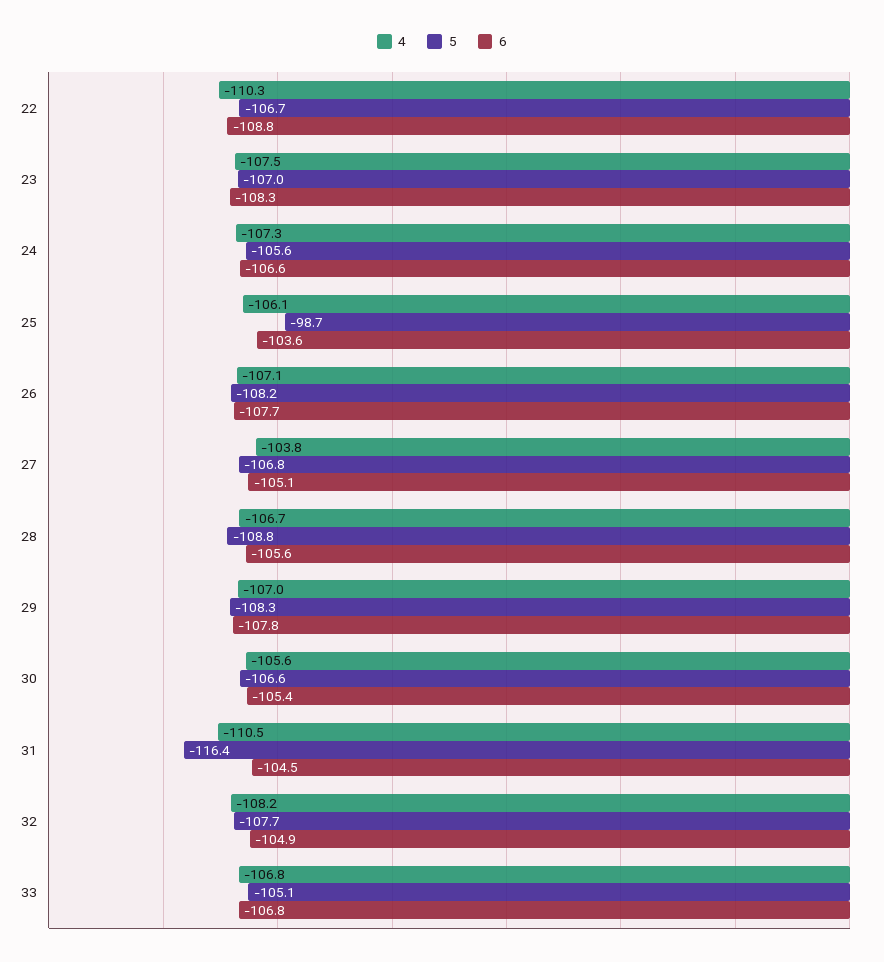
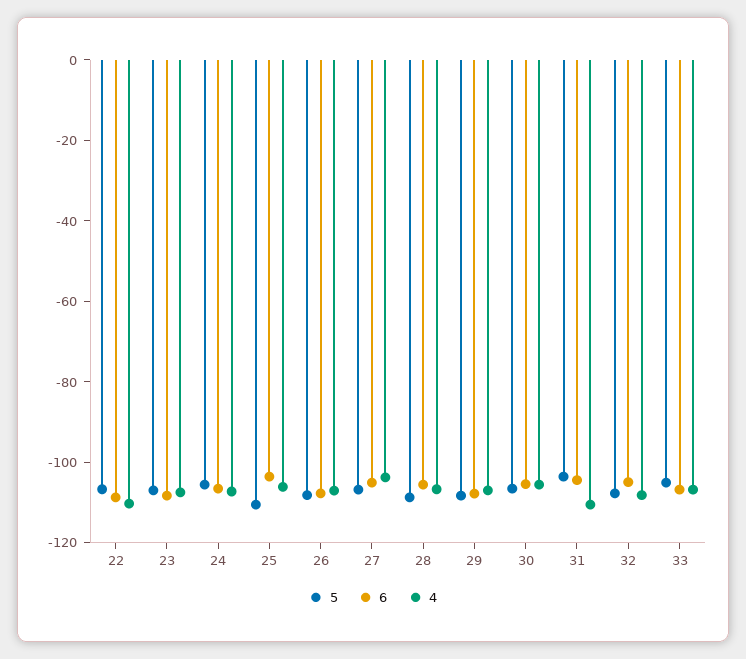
5, 25: -98.7 -> -110
5, 31: -116.4 -> -105

